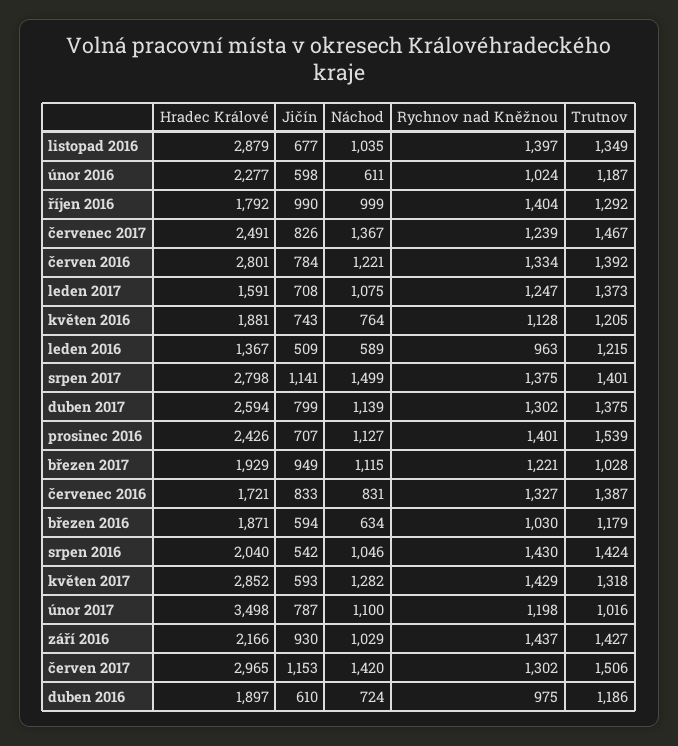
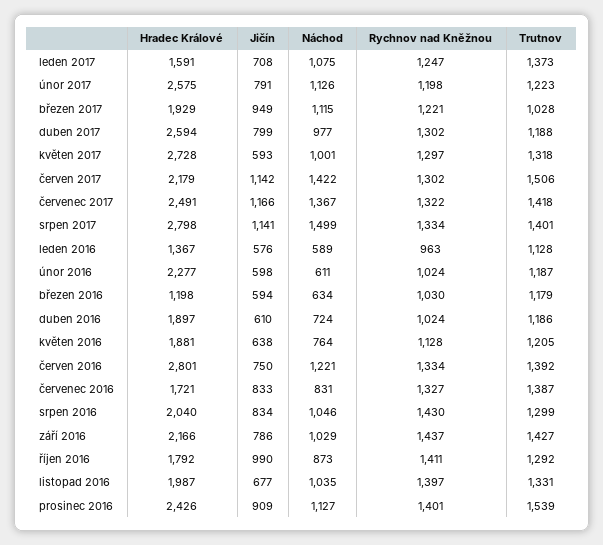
Hradec Králové, listopad 2016: 2879 -> 1987
Trutnov, listopad 2016: 1349 -> 1331
Náchod, říjen 2016: 999 -> 873
Rychnov nad Kněžnou, říjen 2016: 1404 -> 1411
Jičín, červenec 2017: 826 -> 1166
Rychnov nad Kněžnou, červenec 2017: 1239 -> 1322
Trutnov, červenec 2017: 1467 -> 1418
Jičín, červen 2016: 784 -> 750
Jičín, květen 2016: 743 -> 638
Jičín, leden 2016: 509 -> 576
Trutnov, leden 2016: 1215 -> 1128
Rychnov nad Kněžnou, srpen 2017: 1375 -> 1334
Náchod, duben 2017: 1139 -> 977
Trutnov, duben 2017: 1375 -> 1188
Jičín, prosinec 2016: 707 -> 909
Hradec Králové, březen 2016: 1871 -> 1198
Jičín, srpen 2016: 542 -> 834
Trutnov, srpen 2016: 1424 -> 1299
Hradec Králové, květen 2017: 2852 -> 2728
Náchod, květen 2017: 1282 -> 1001
Rychnov nad Kněžnou, květen 2017: 1429 -> 1297
Hradec Králové, únor 2017: 3498 -> 2575
Jičín, únor 2017: 787 -> 791
Náchod, únor 2017: 1100 -> 1126
Trutnov, únor 2017: 1016 -> 1223
Jičín, září 2016: 930 -> 786
Hradec Králové, červen 2017: 2965 -> 2179
Jičín, červen 2017: 1153 -> 1142
Náchod, červen 2017: 1420 -> 1422
Rychnov nad Kněžnou, duben 2016: 975 -> 1024

